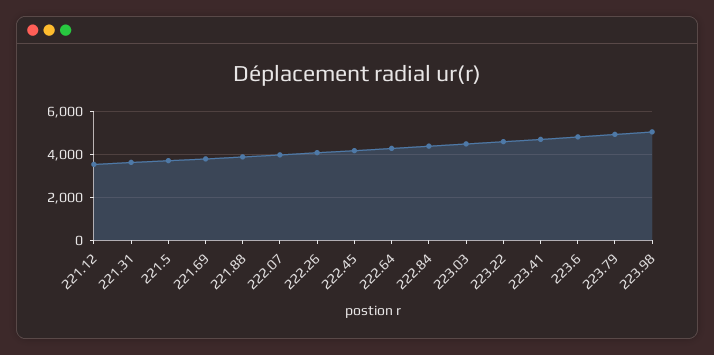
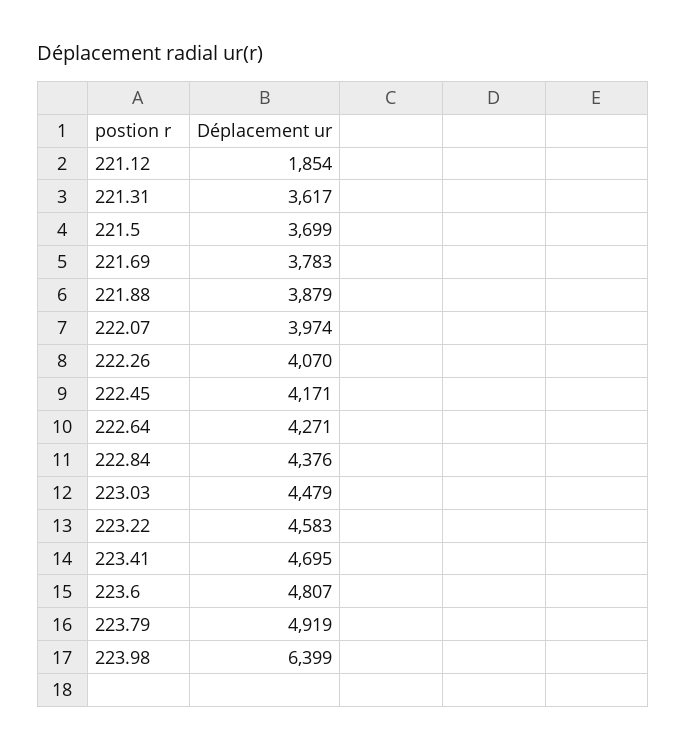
221.12: 3500 -> 1854
223.98: 5000 -> 6399

